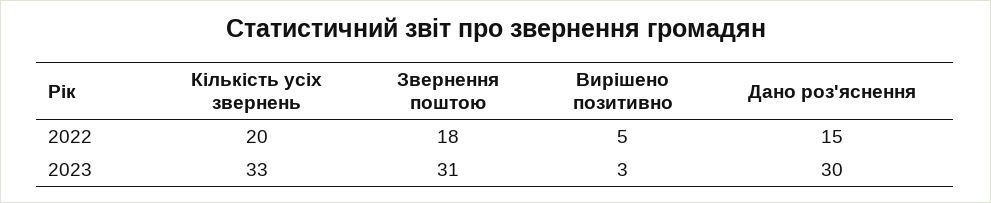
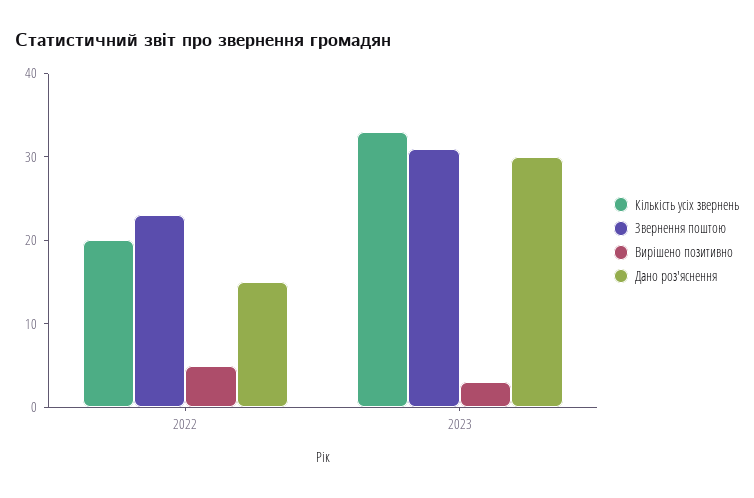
Звернення поштою, 2022: 18 -> 23

